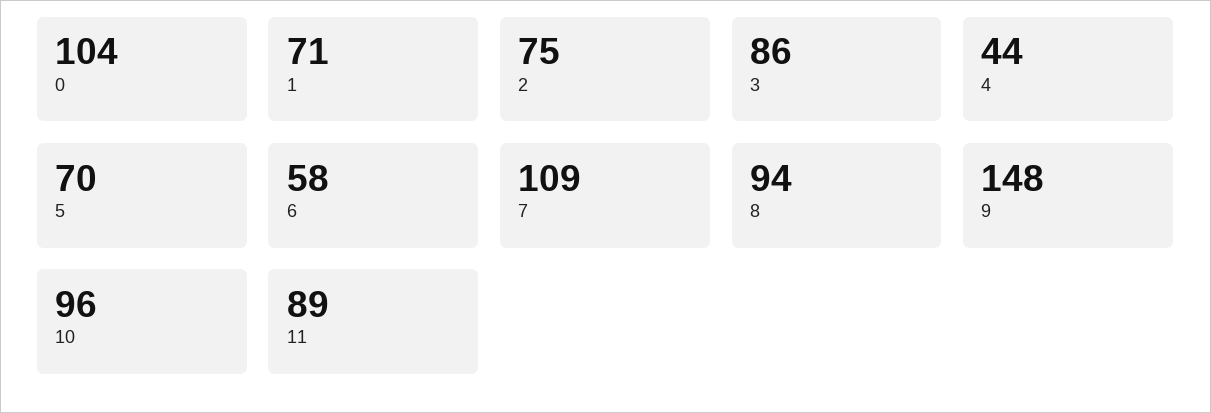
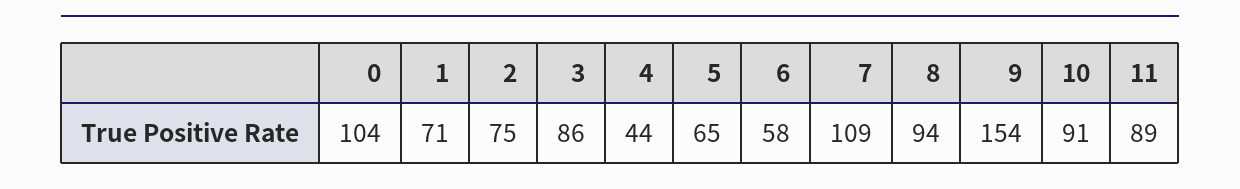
5: 70 -> 65
9: 148 -> 154
10: 96 -> 91

